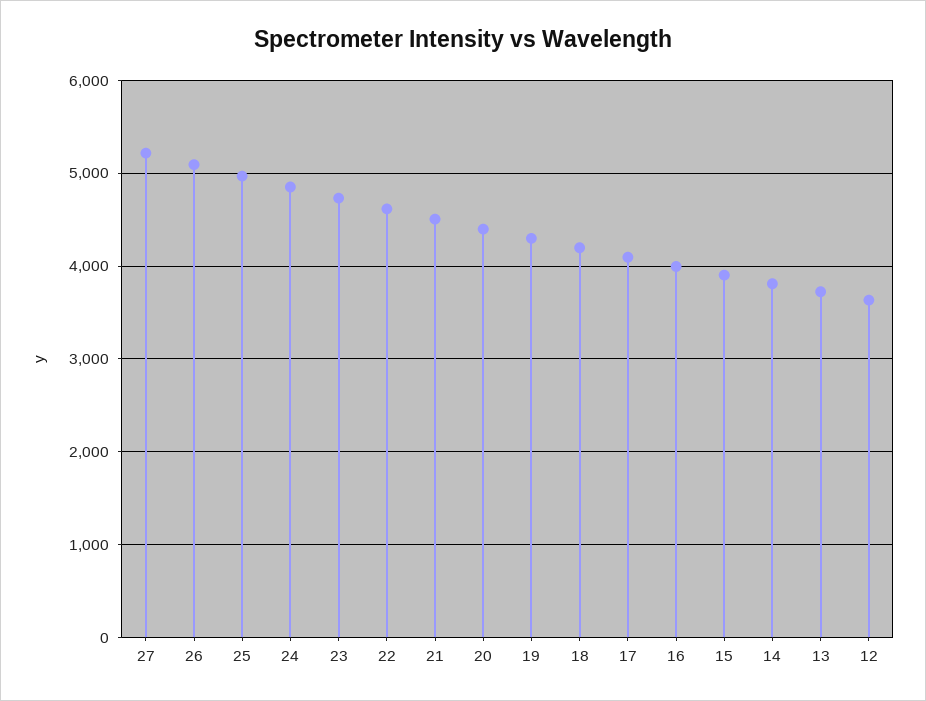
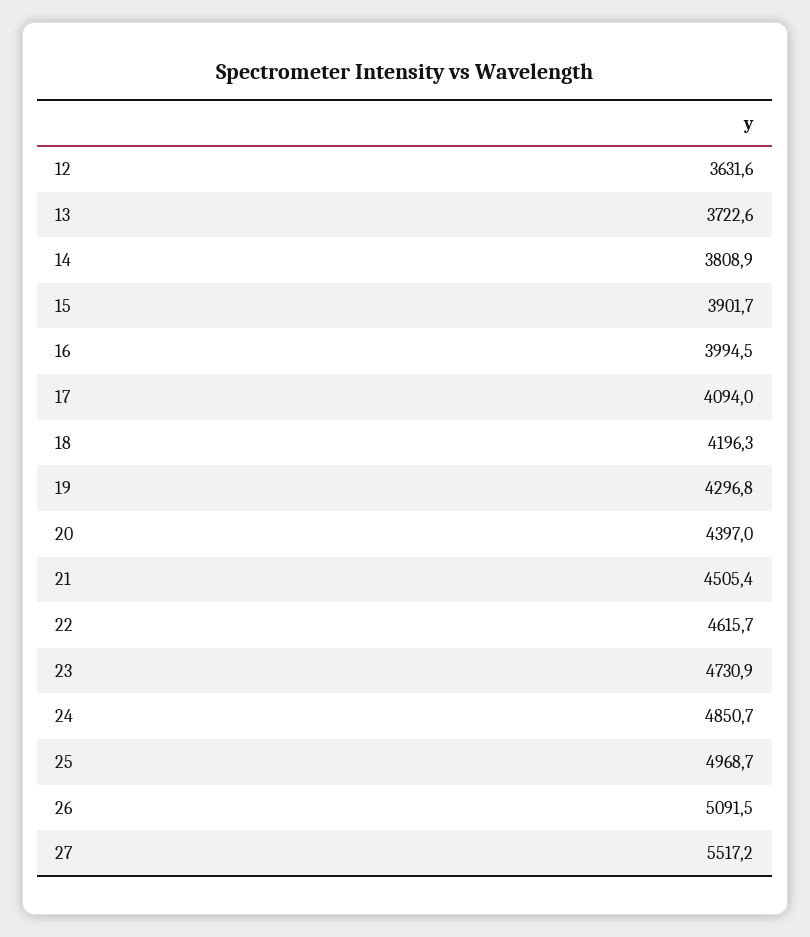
27: 5200 -> 5517.2

